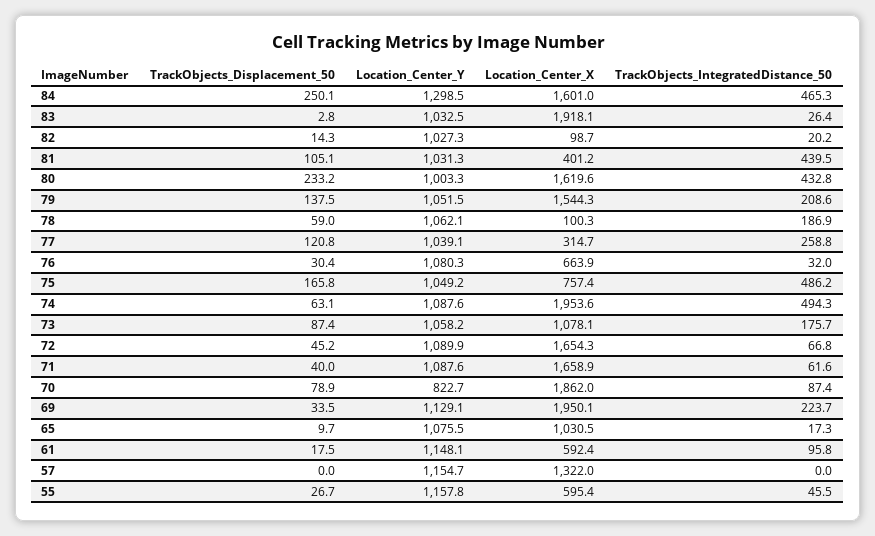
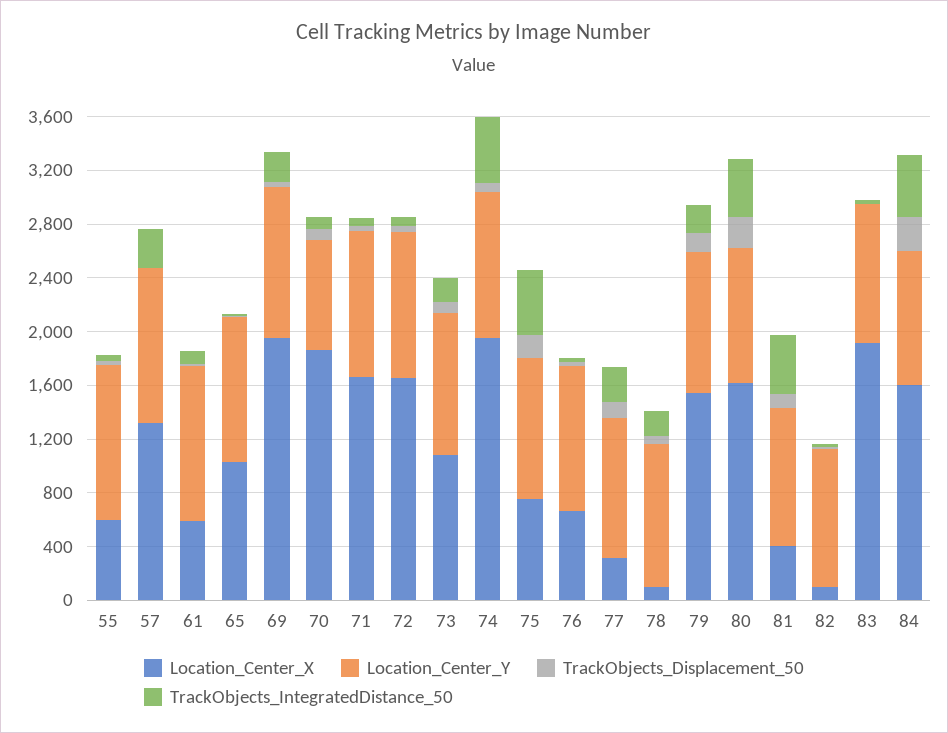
Location_Center_Y, 84: 1298.5 -> 1000
TrackObjects_IntegratedDistance_50, 57: 0 -> 300

